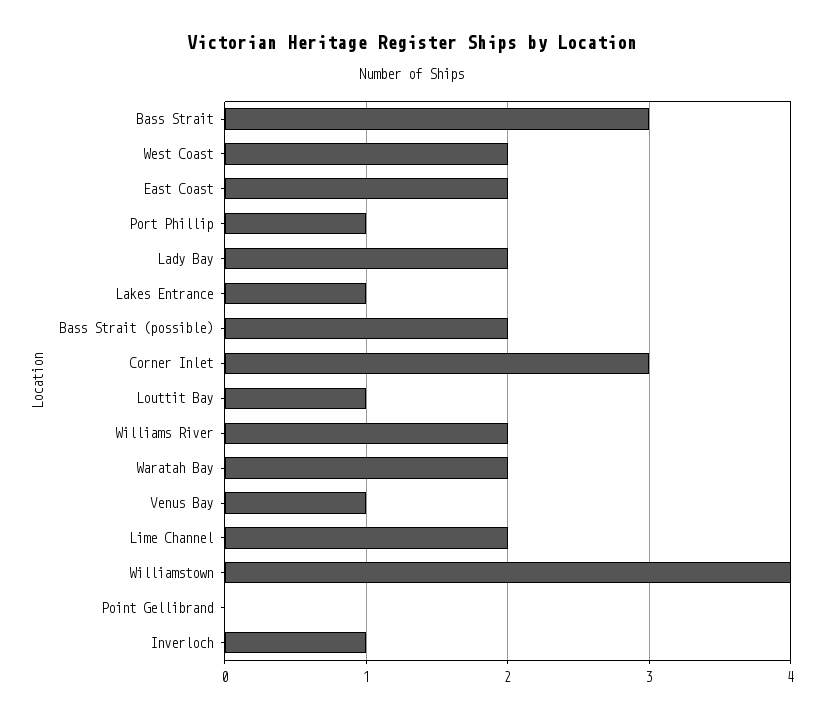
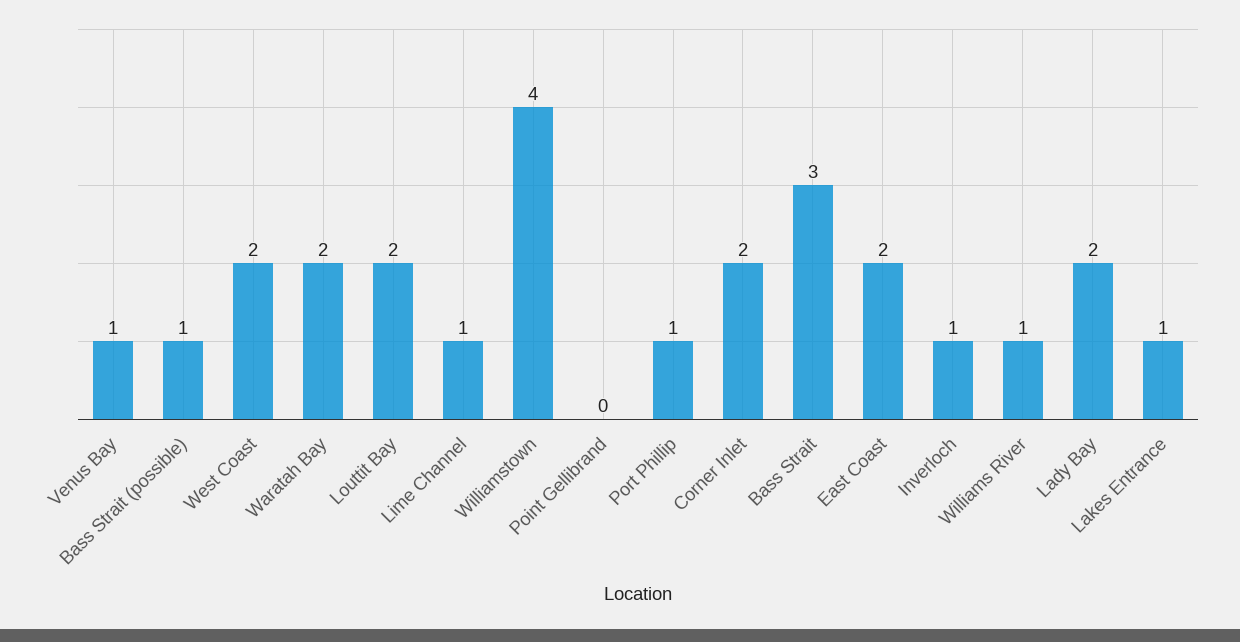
Bass Strait (possible): 2 -> 1
Corner Inlet: 3 -> 2
Louttit Bay: 1 -> 2
Williams River: 2 -> 1
Lime Channel: 2 -> 1

